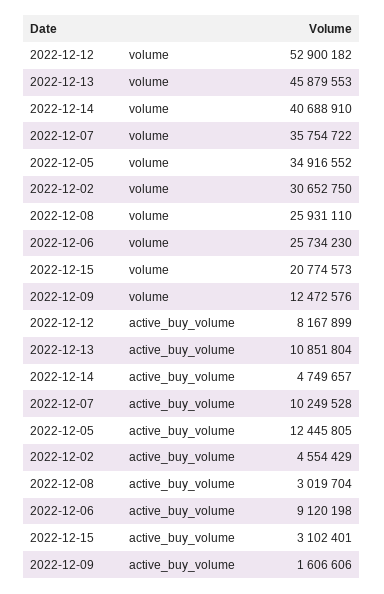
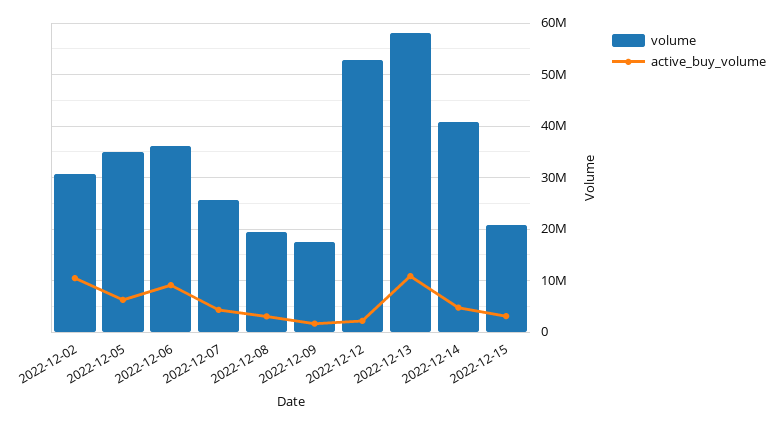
volume, 2022-12-13: 45879553 -> 58000000
volume, 2022-12-07: 35754722 -> 26000000
volume, 2022-12-08: 25931110 -> 20000000
volume, 2022-12-06: 25734230 -> 36000000
volume, 2022-12-09: 12472576 -> 18000000
active_buy_volume, 2022-12-12: 8167899 -> 2000000
active_buy_volume, 2022-12-07: 10249528 -> 4000000
active_buy_volume, 2022-12-05: 12445805 -> 6000000
active_buy_volume, 2022-12-02: 4554429 -> 10000000

